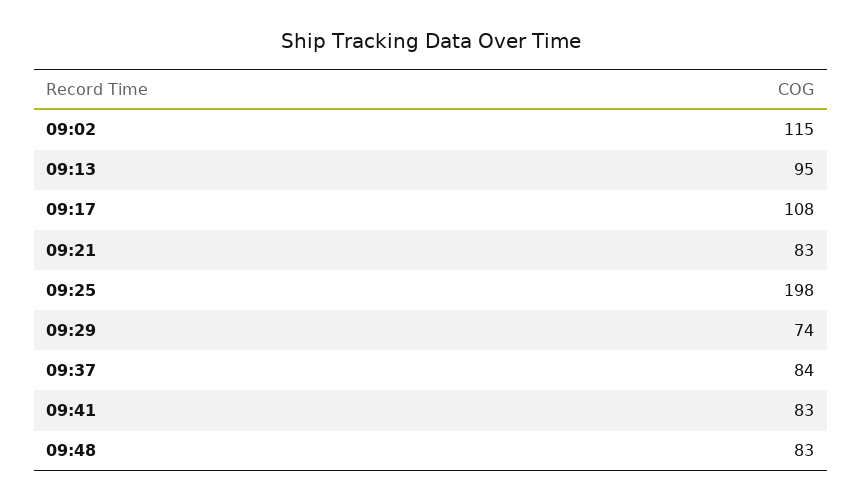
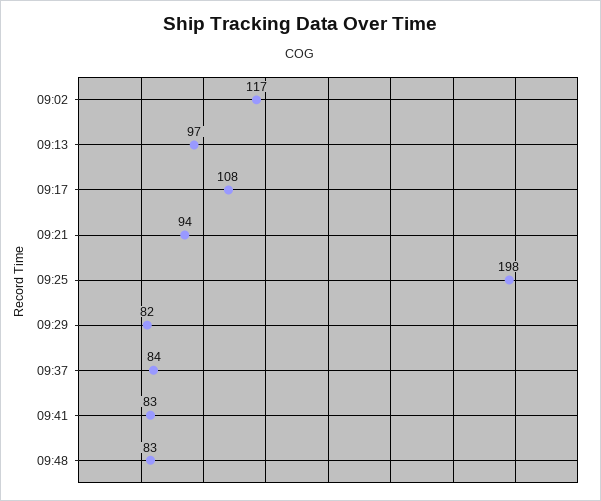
09:02: 115 -> 117
09:13: 95 -> 97
09:21: 83 -> 94
09:29: 74 -> 82

